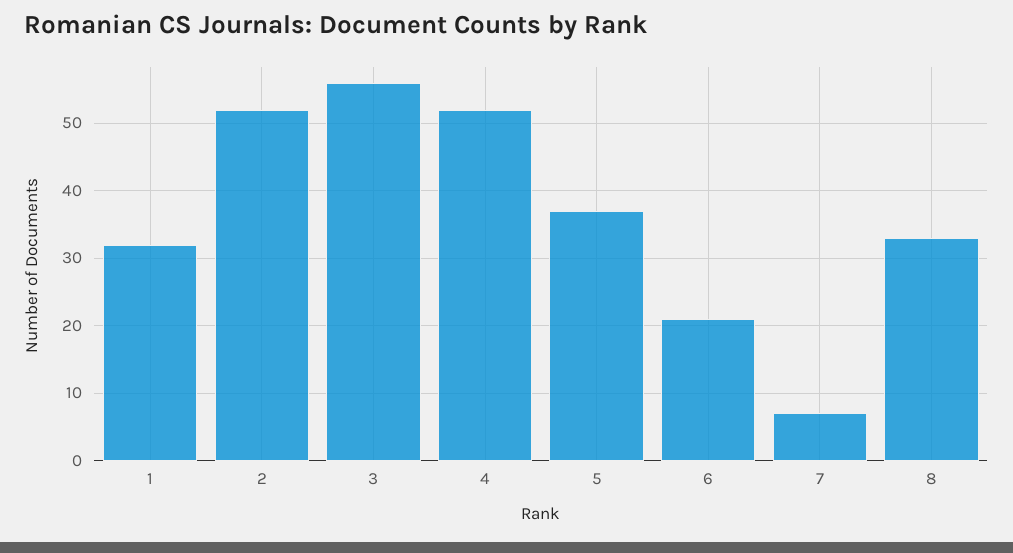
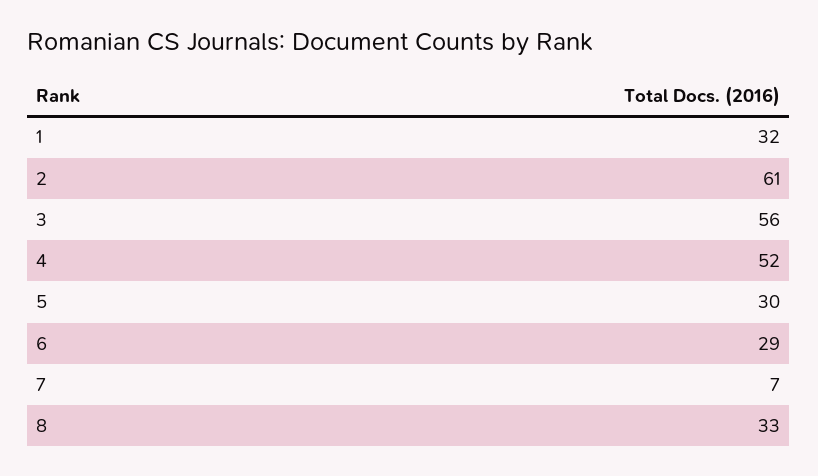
2: 52 -> 61
5: 37 -> 30
6: 21 -> 29

